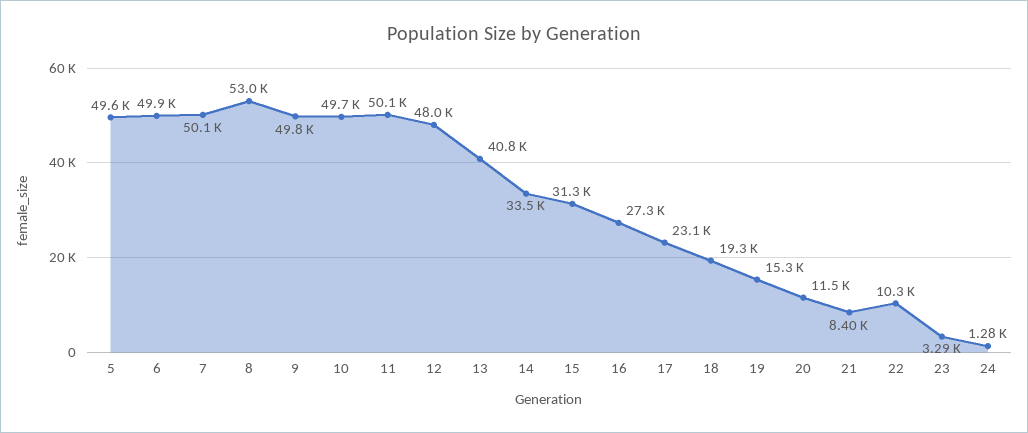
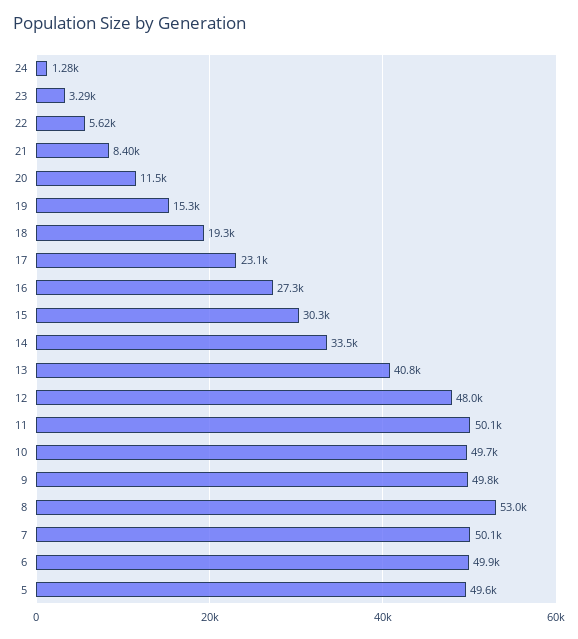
15: 31300 -> 30300
22: 10300 -> 5620

